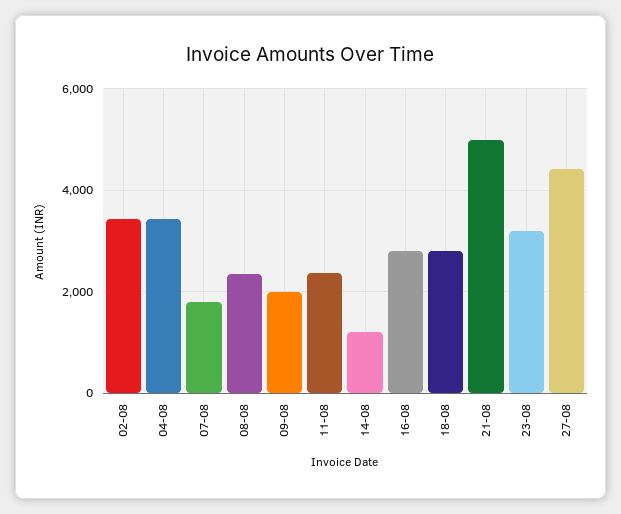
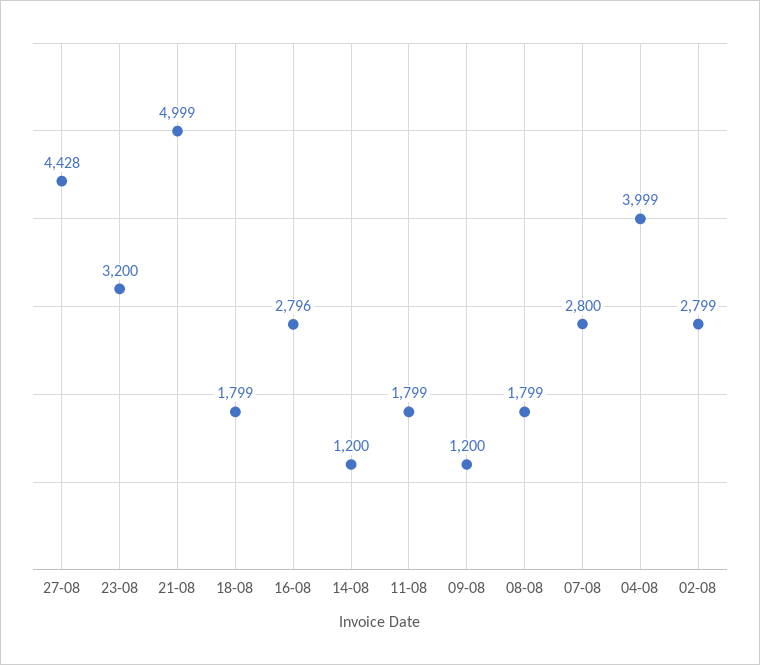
02-08: 3400 -> 2799
04-08: 3400 -> 3999
07-08: 1800 -> 2800
08-08: 2400 -> 1799
09-08: 2000 -> 1200
11-08: 2400 -> 1799
18-08: 2800 -> 1799

